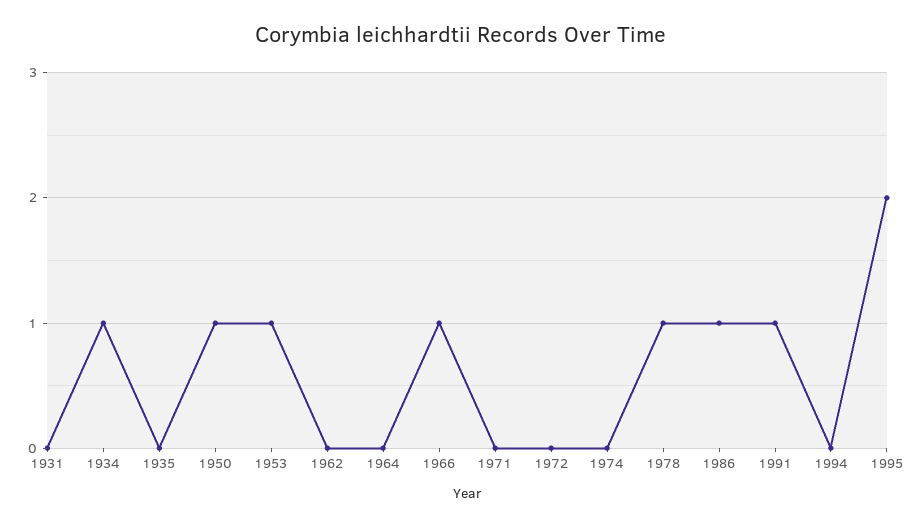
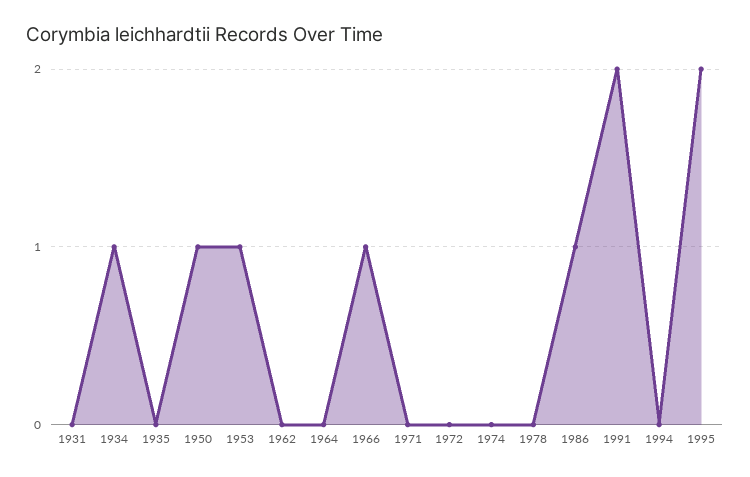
1978: 1 -> 0
1991: 1 -> 2

